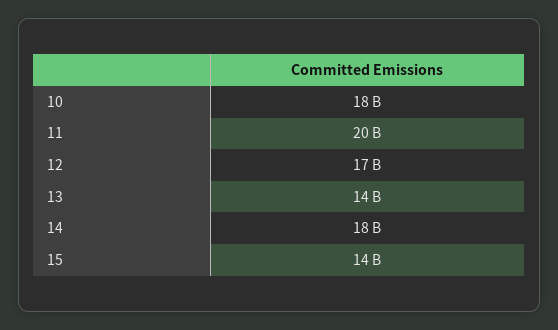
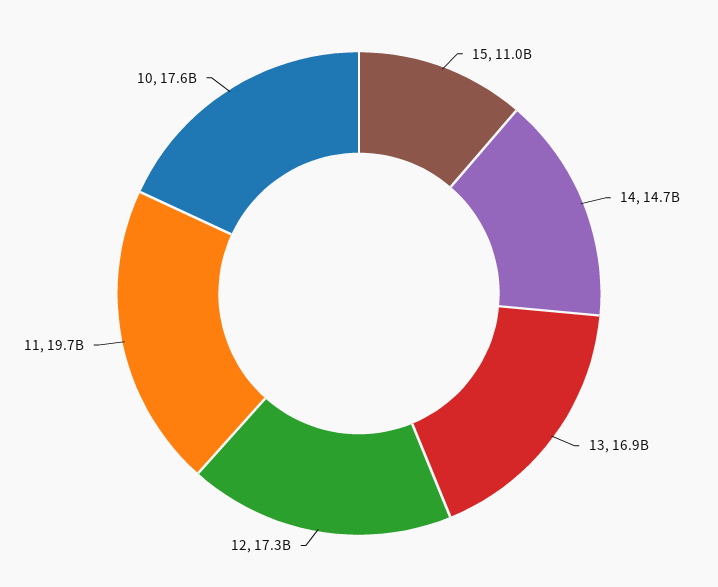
13: 14000000000 -> 16900000000
14: 18000000000 -> 14700000000
15: 14000000000 -> 11000000000

